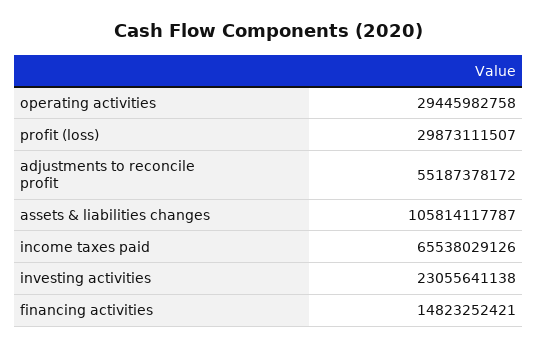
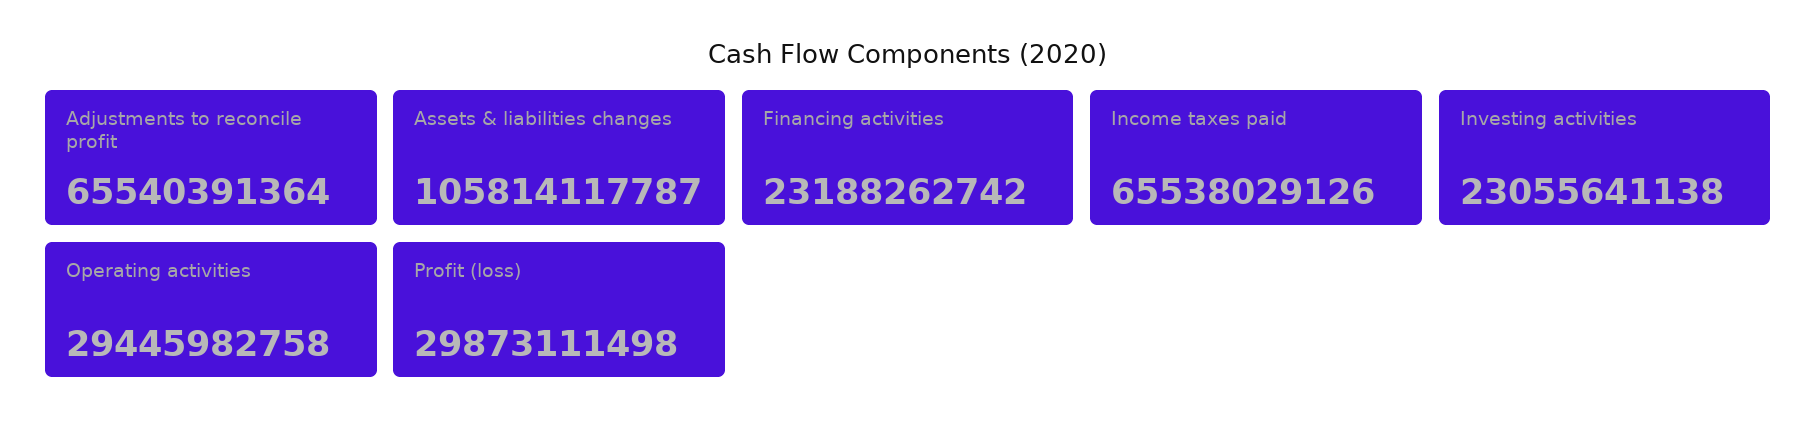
profit (loss): 29873111507 -> 29873111498
adjustments to reconcile profit: 55187378172 -> 65540391364
financing activities: 14823252421 -> 23188262742

